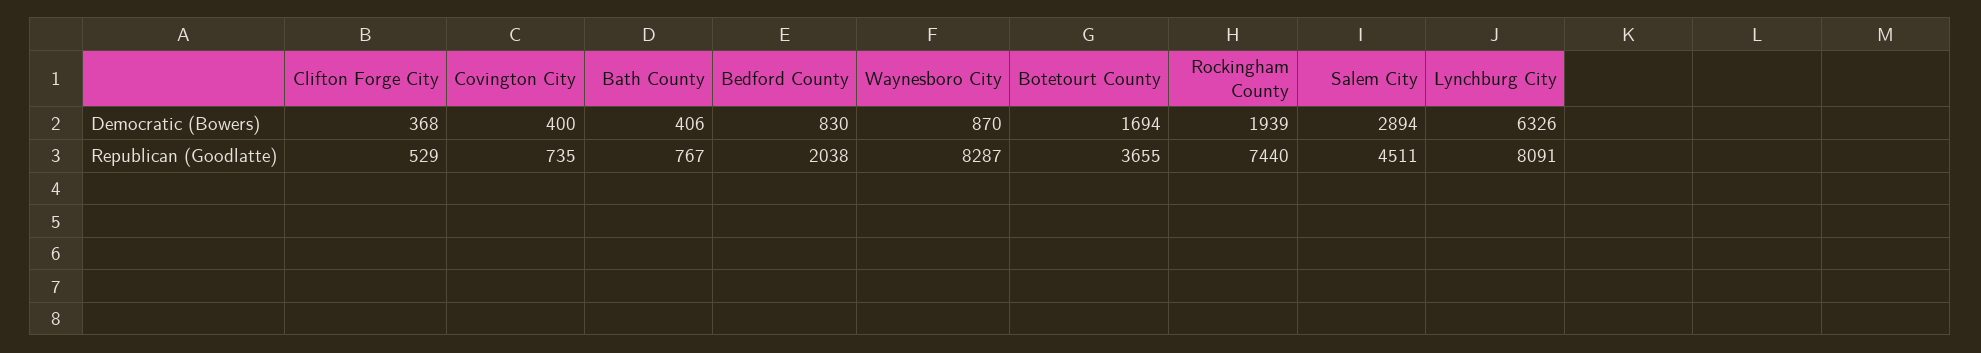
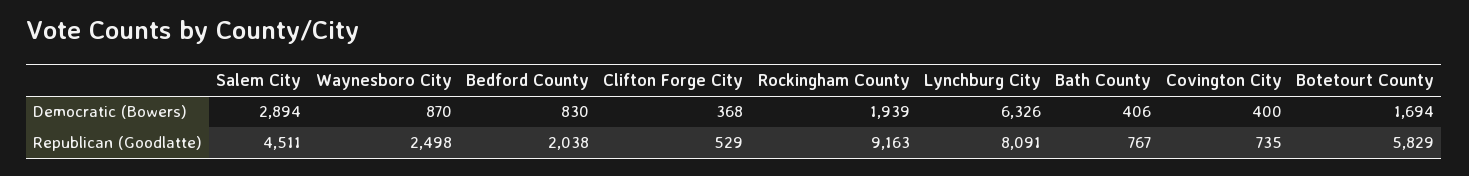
Waynesboro City, Republican (Goodlatte): 8287 -> 2498
Botetourt County, Republican (Goodlatte): 3655 -> 5829
Rockingham County, Republican (Goodlatte): 7440 -> 9163

